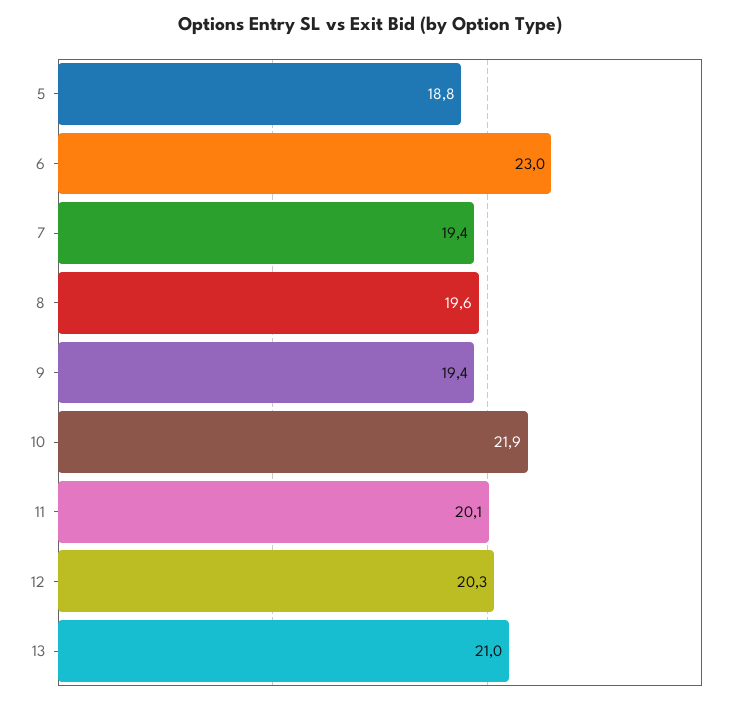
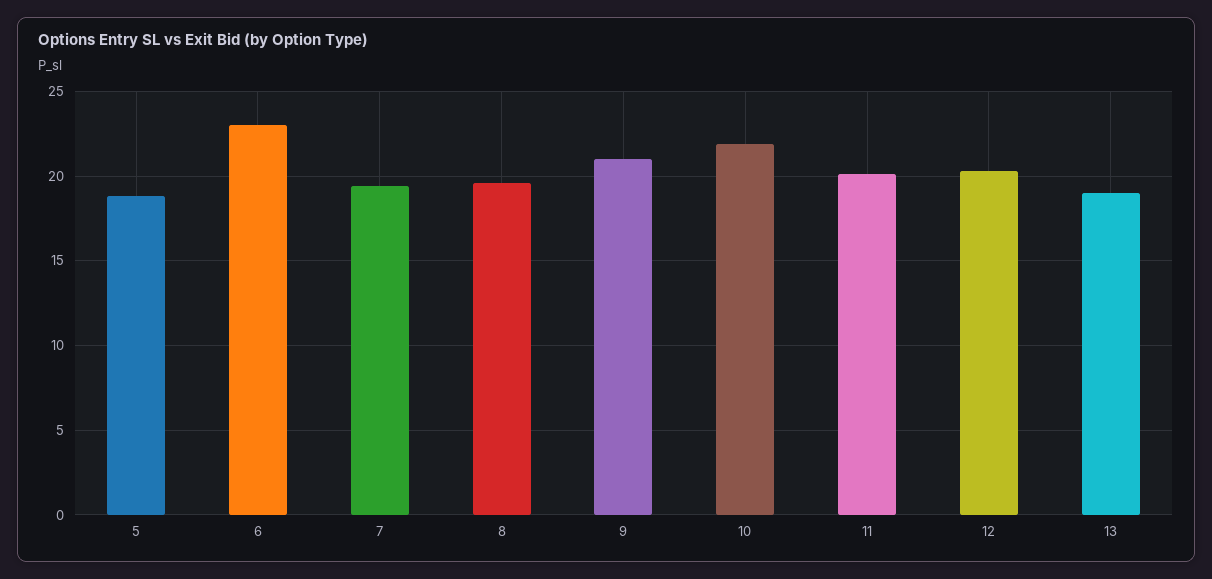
9: 19.4 -> 21
13: 21 -> 19

